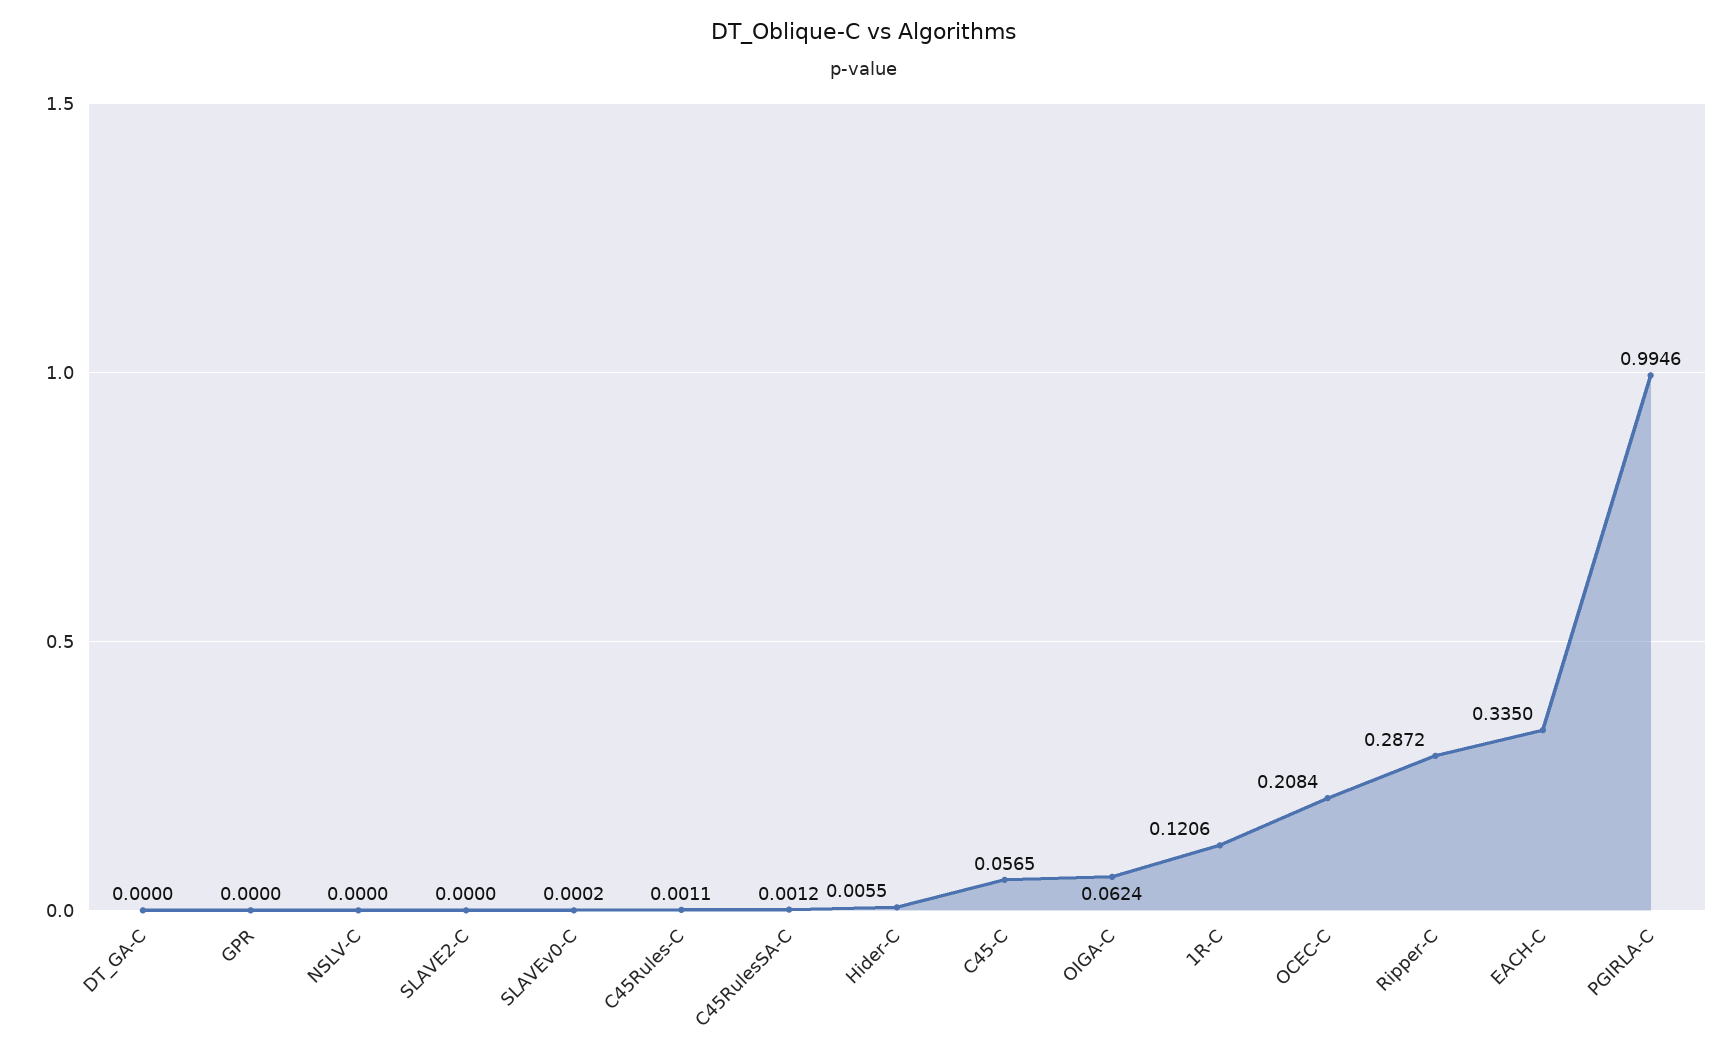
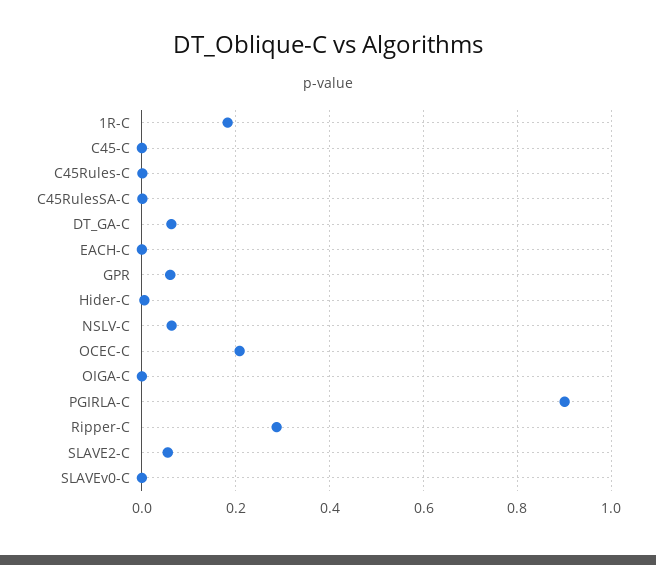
DT_GA-C: 0 -> 0.06
GPR: 0 -> 0.06
NSLV-C: 0 -> 0.06
SLAVE2-C: 0 -> 0.06
C45-C: 0.0565 -> 0
OIGA-C: 0.0624 -> 0
1R-C: 0.1206 -> 0.18
EACH-C: 0.335 -> 0
PGIRLA-C: 0.9946 -> 0.9

